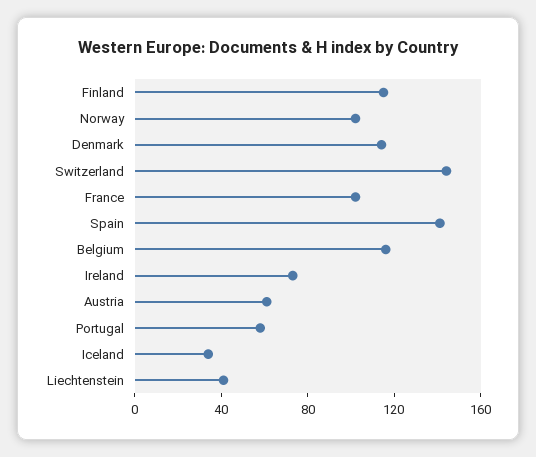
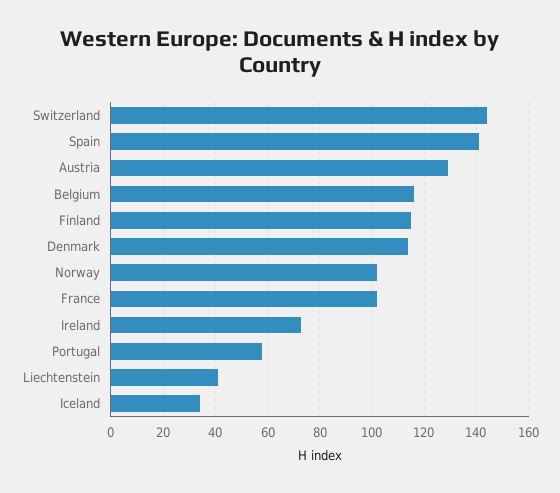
Austria: 60 -> 130

